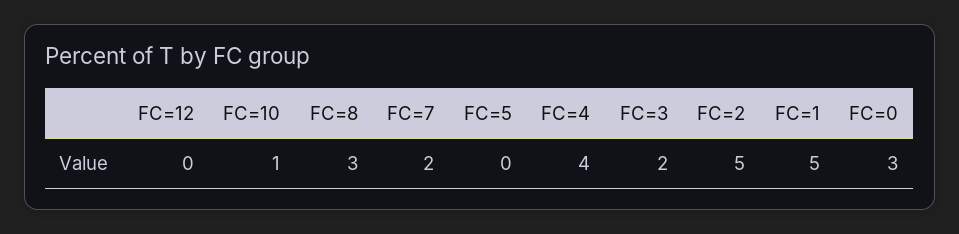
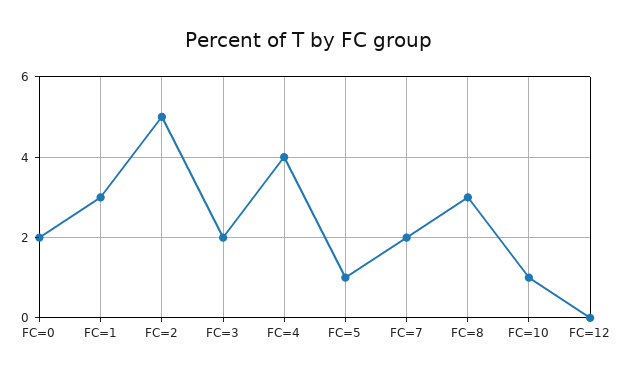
FC=5: 0 -> 1
FC=1: 5 -> 3
FC=0: 3 -> 2

